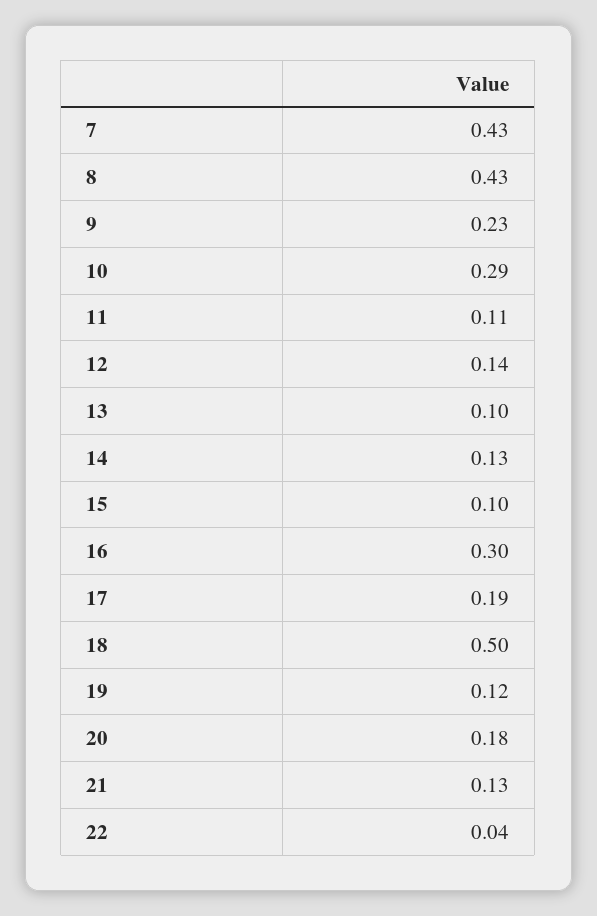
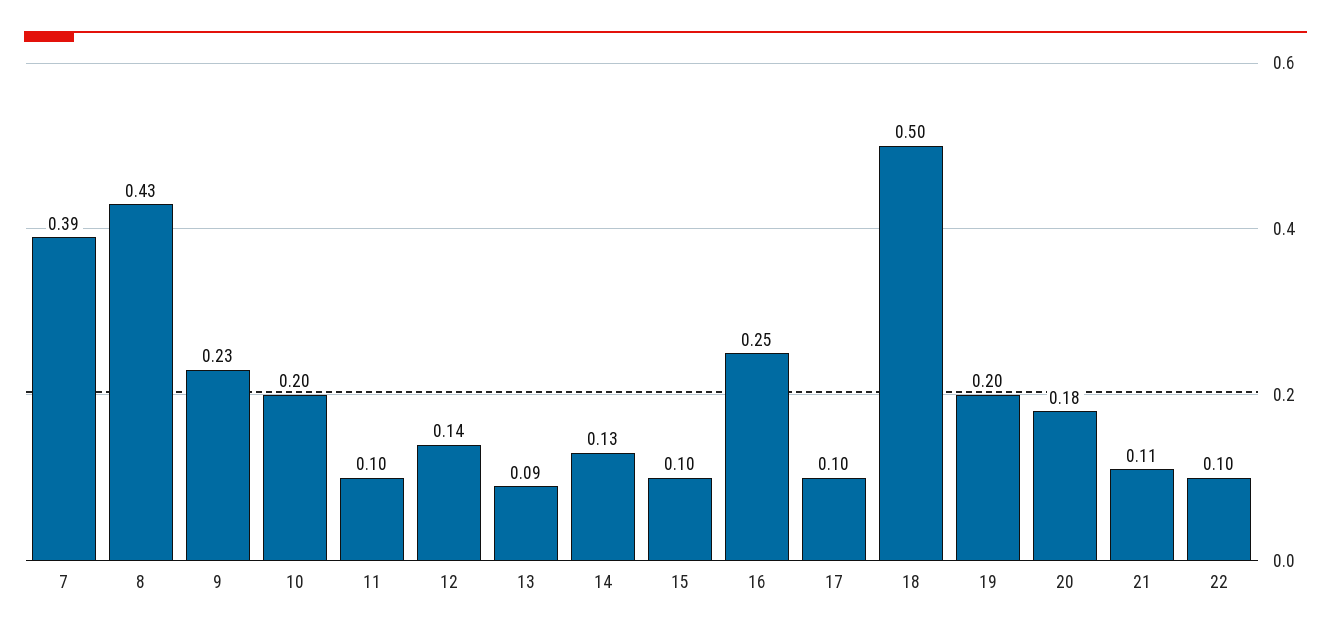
7: 0.43 -> 0.39
10: 0.29 -> 0.2
11: 0.11 -> 0.1
13: 0.1 -> 0.09
16: 0.3 -> 0.25
17: 0.19 -> 0.1
19: 0.12 -> 0.2
21: 0.13 -> 0.11
22: 0.04 -> 0.1

